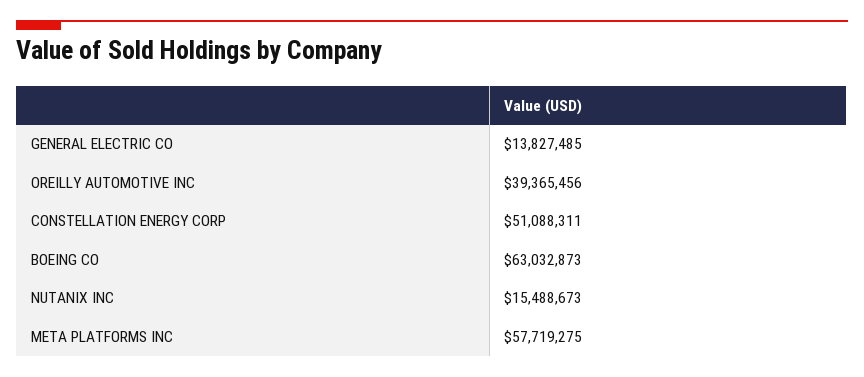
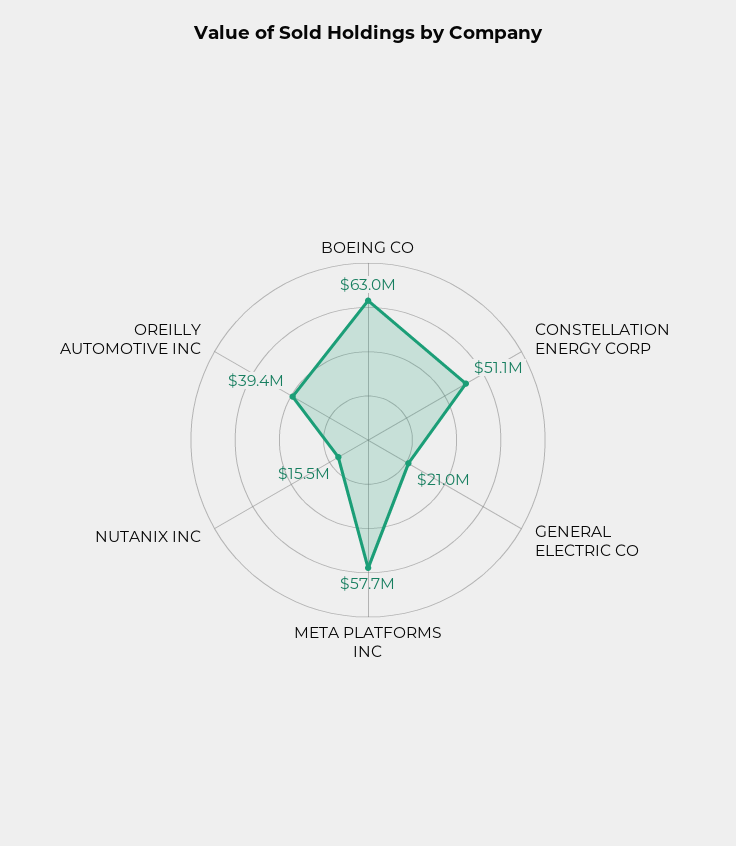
GENERAL ELECTRIC CO: 13827485 -> 21000000

